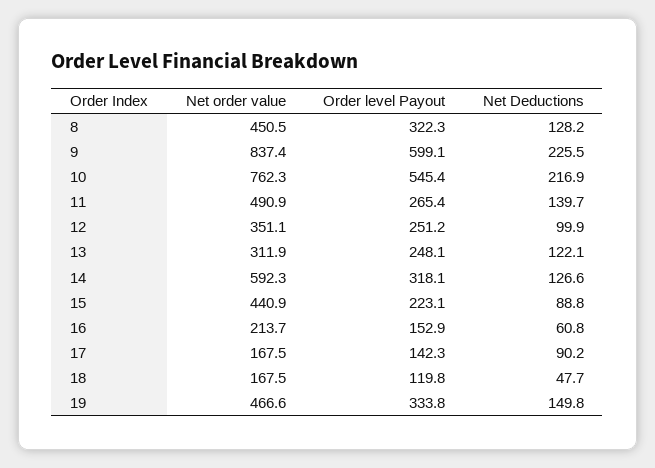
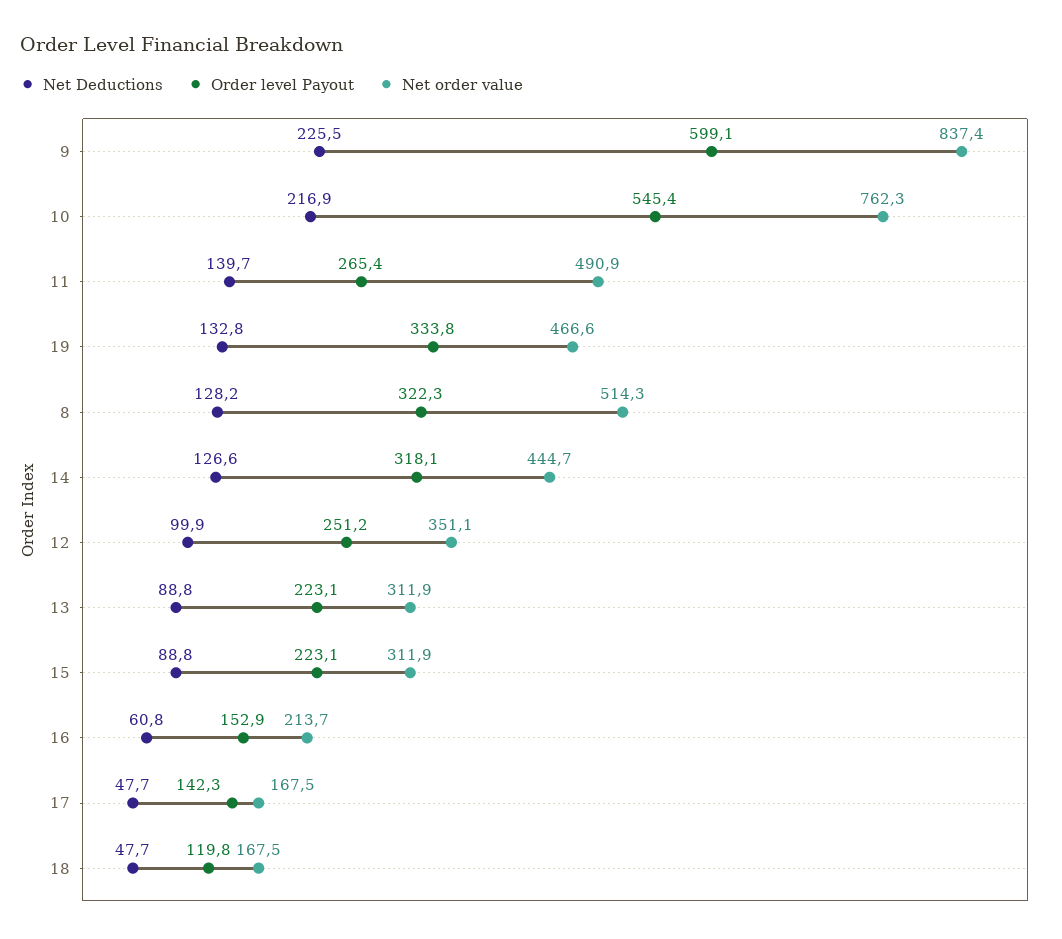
Net order value, 8: 450.5 -> 514.3
Order level Payout, 13: 248.1 -> 223.1
Net Deductions, 13: 122.1 -> 88.8
Net order value, 14: 592.3 -> 444.7
Net order value, 15: 440.9 -> 311.9
Net Deductions, 17: 90.2 -> 47.7
Net Deductions, 19: 149.8 -> 132.8

